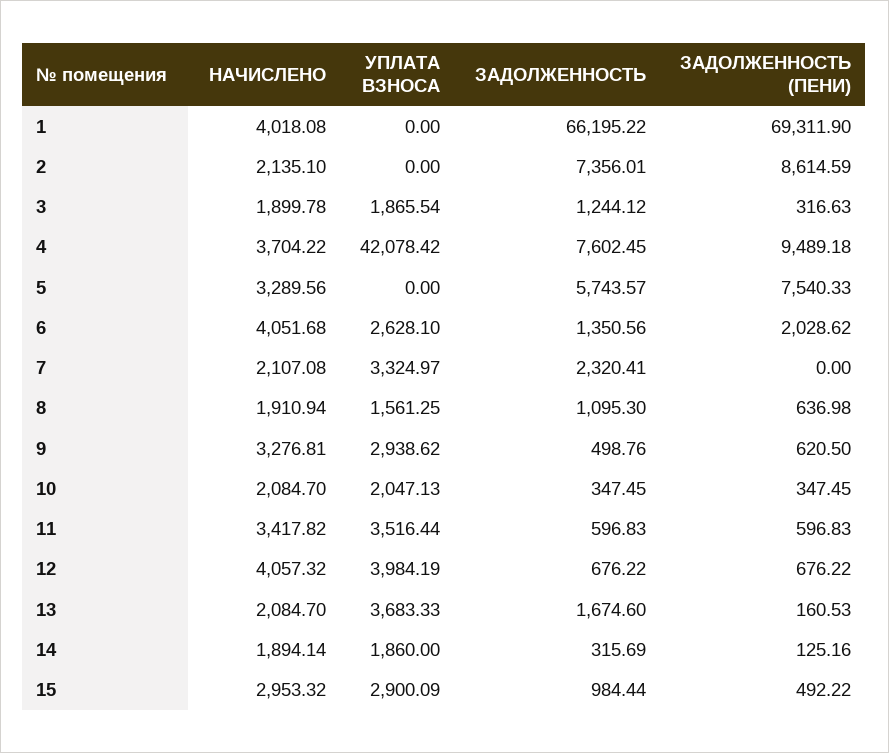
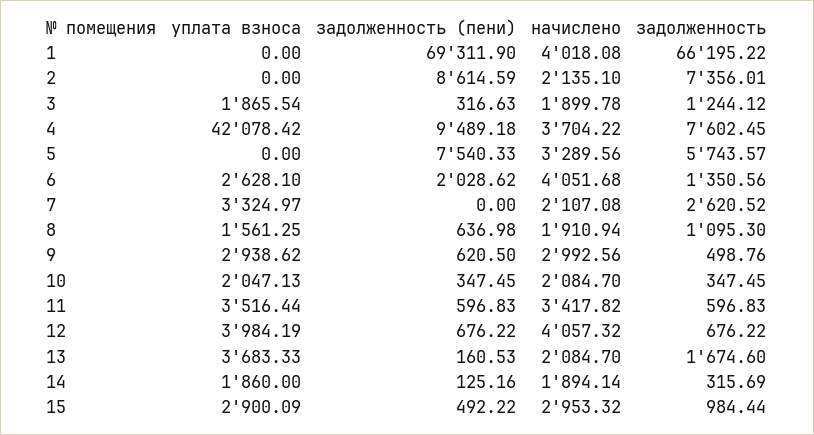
ЗАДОЛЖЕННОСТЬ, 7: 2320.41 -> 2620.52
НАЧИСЛЕНО, 9: 3276.81 -> 2992.56

